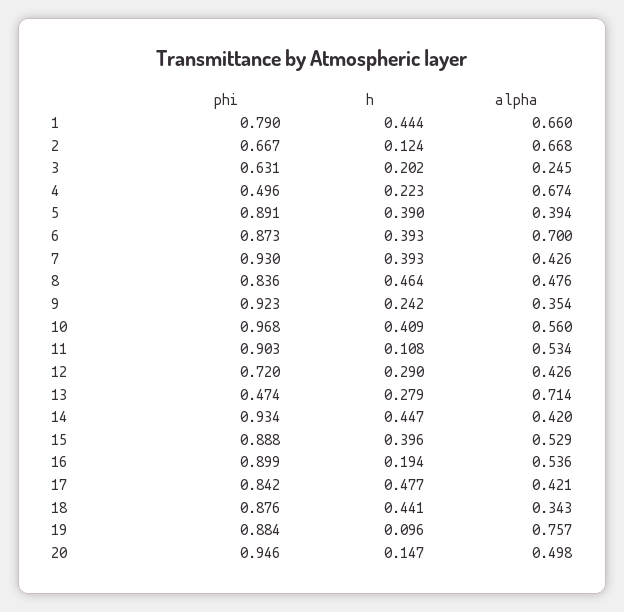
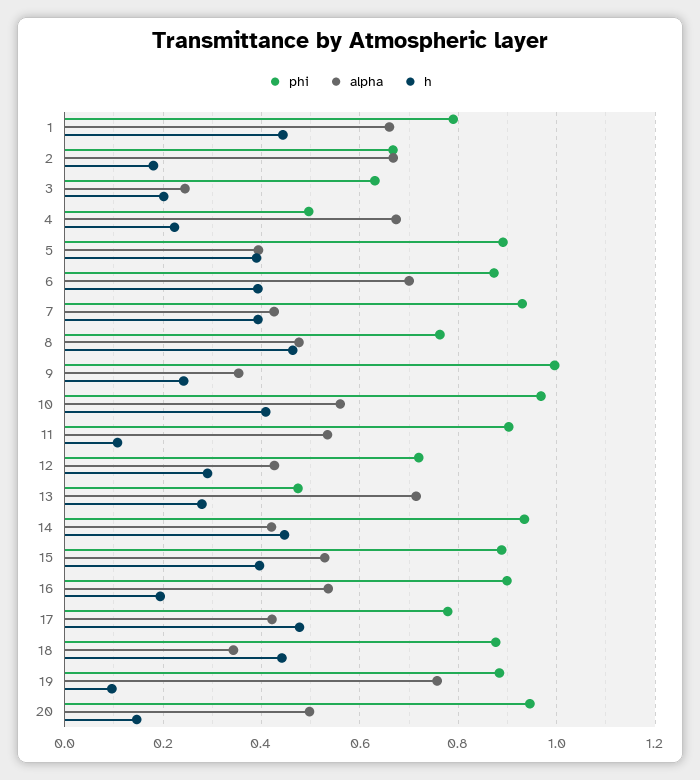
h, 2: 0.124 -> 0.18
phi, 8: 0.836 -> 0.76
phi, 9: 0.923 -> 1
phi, 17: 0.842 -> 0.78

